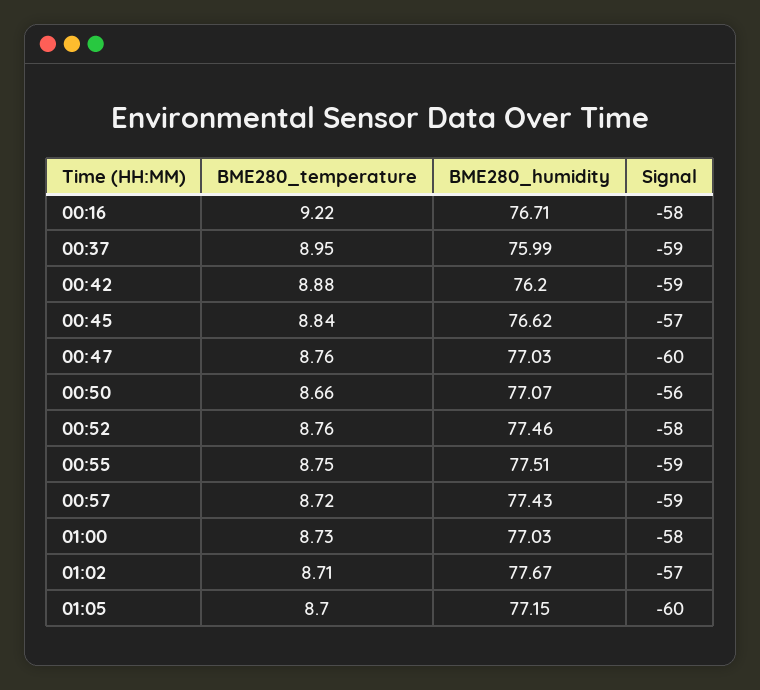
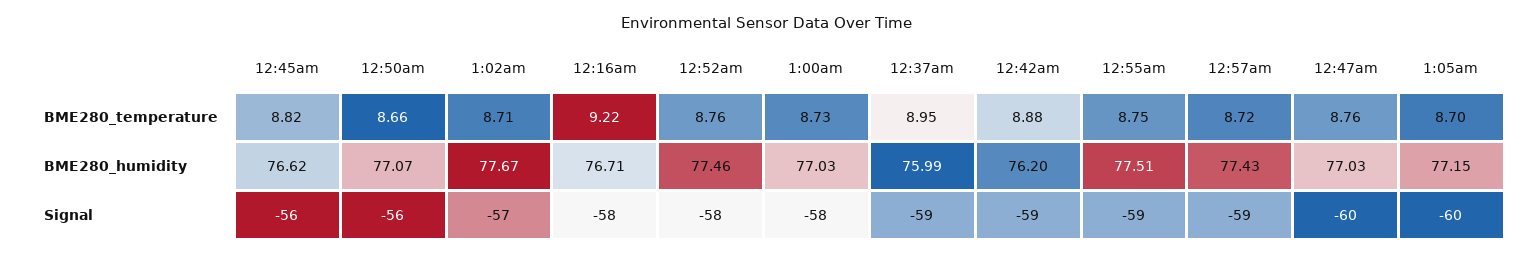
BME280_temperature, 00:45: 8.84 -> 8.82
Signal, 00:45: -57 -> -56

